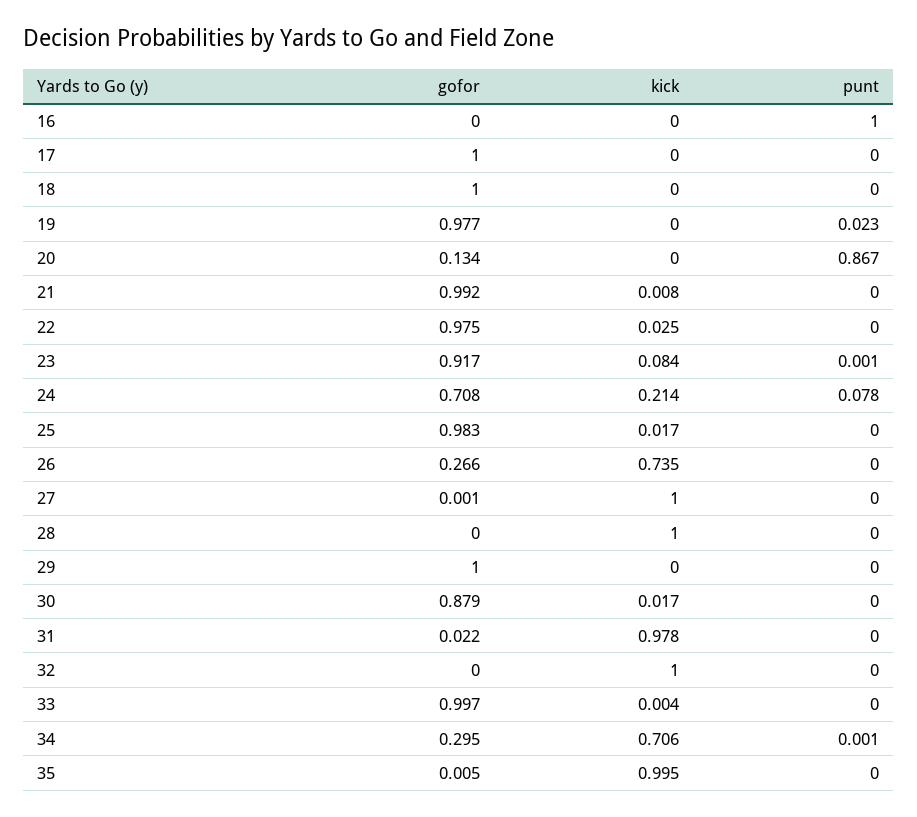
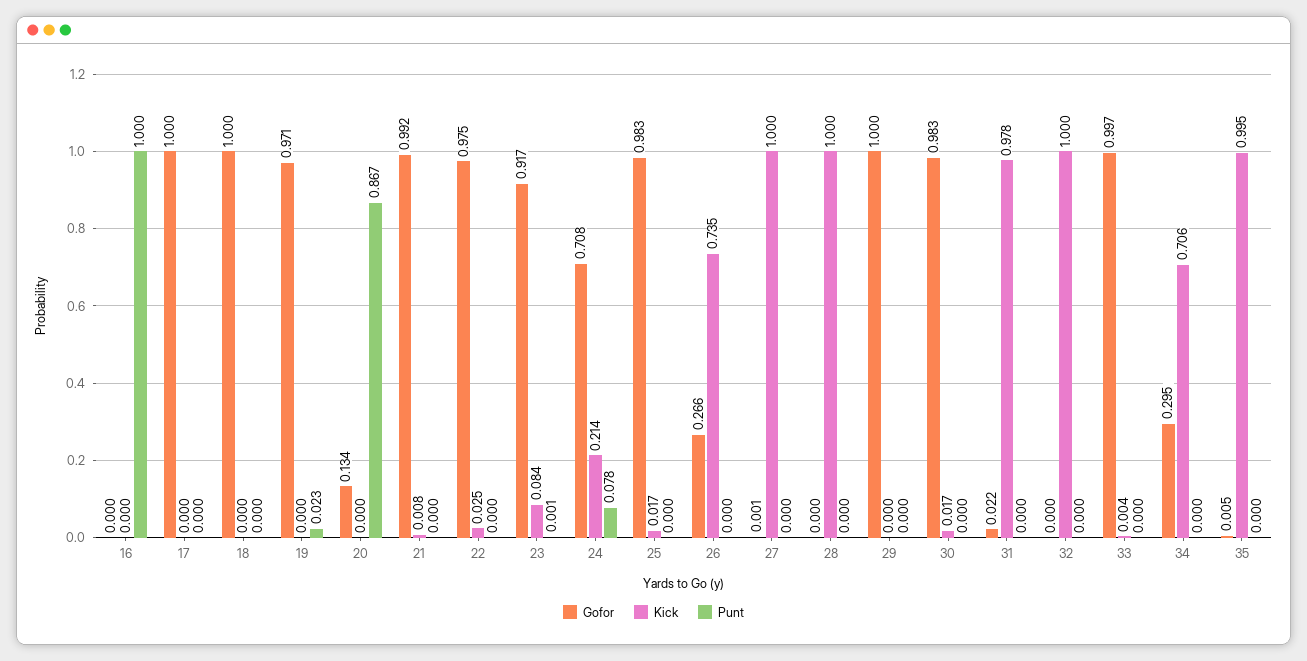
gofor, 19: 0.977 -> 0.971
gofor, 30: 0.879 -> 0.983
punt, 34: 0.001 -> 0

